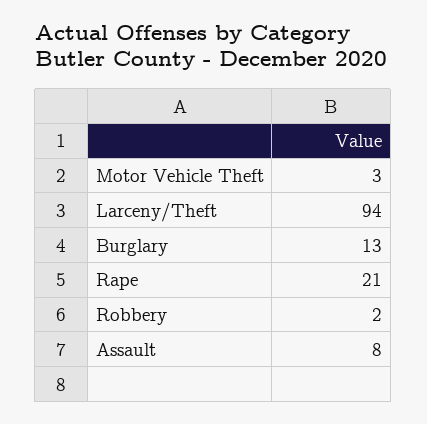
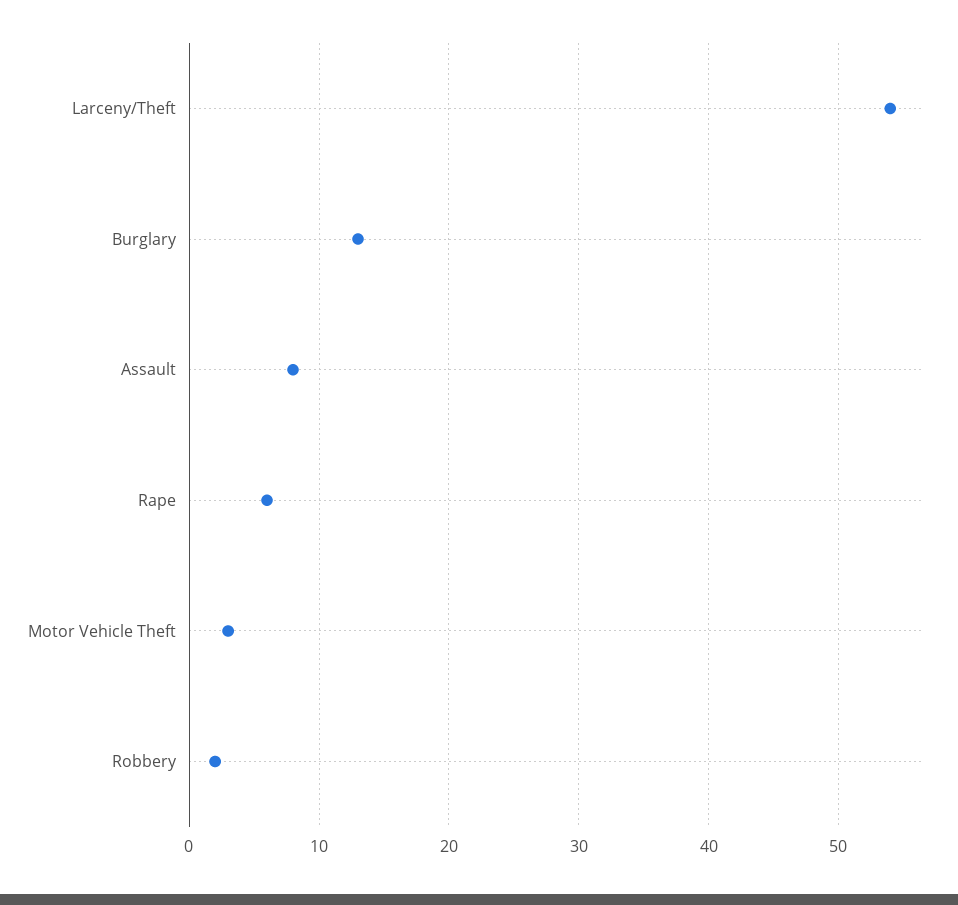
Larceny/Theft: 94 -> 54
Rape: 21 -> 6

